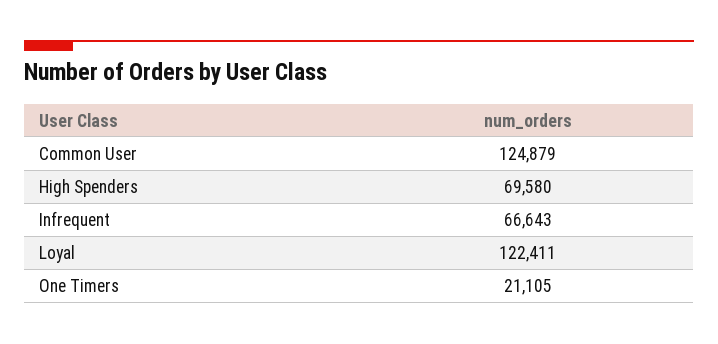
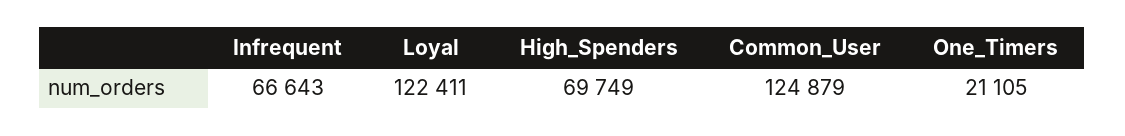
High Spenders: 69580 -> 69749

